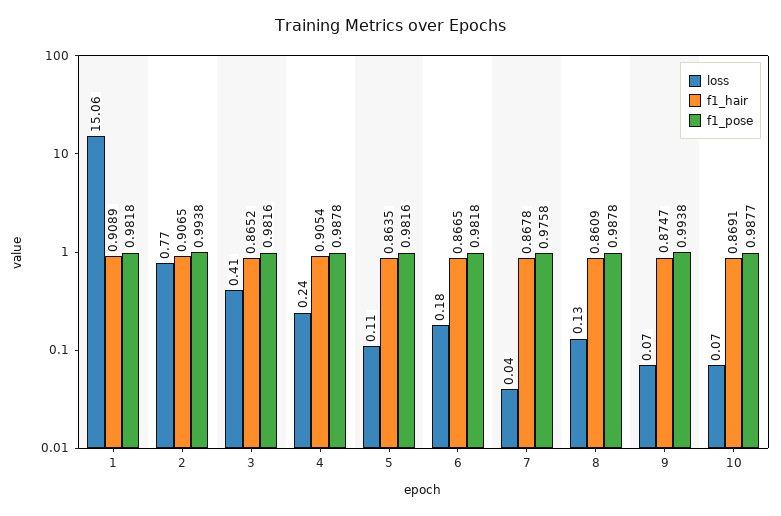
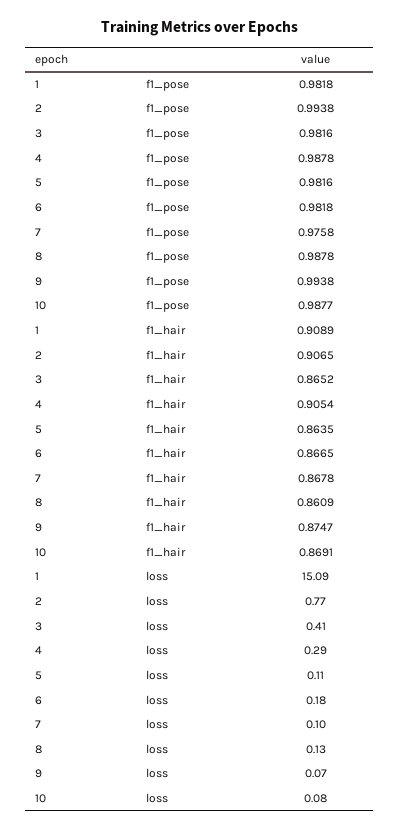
loss, 1: 15.06 -> 15.09
loss, 4: 0.24 -> 0.29
loss, 7: 0.04 -> 0.1
loss, 10: 0.07 -> 0.08

